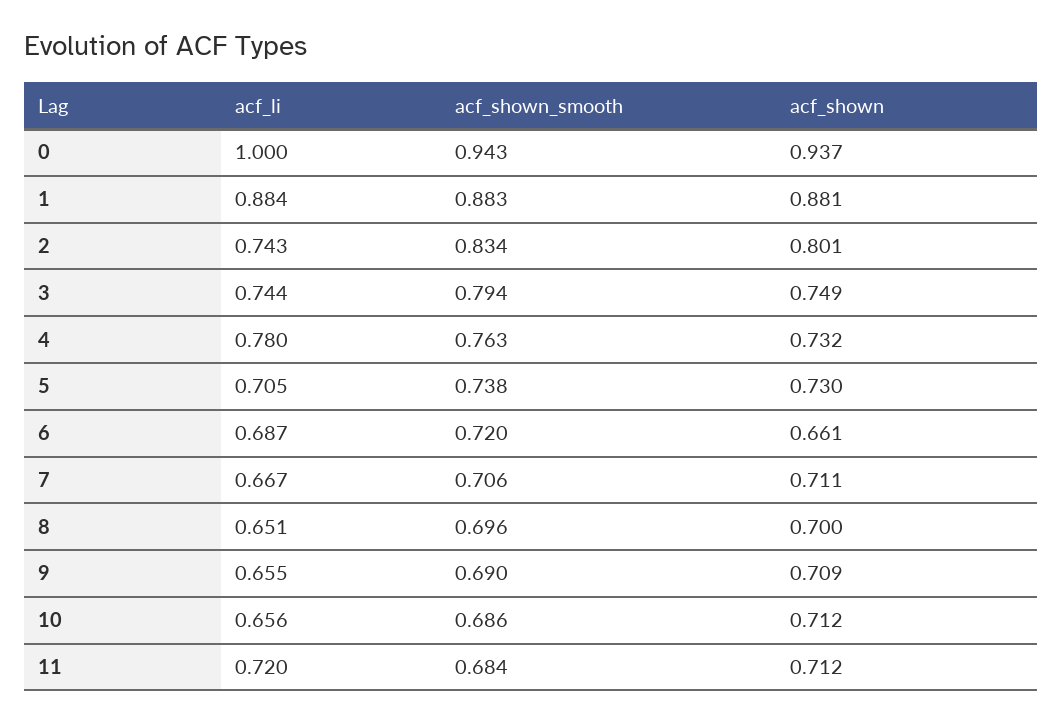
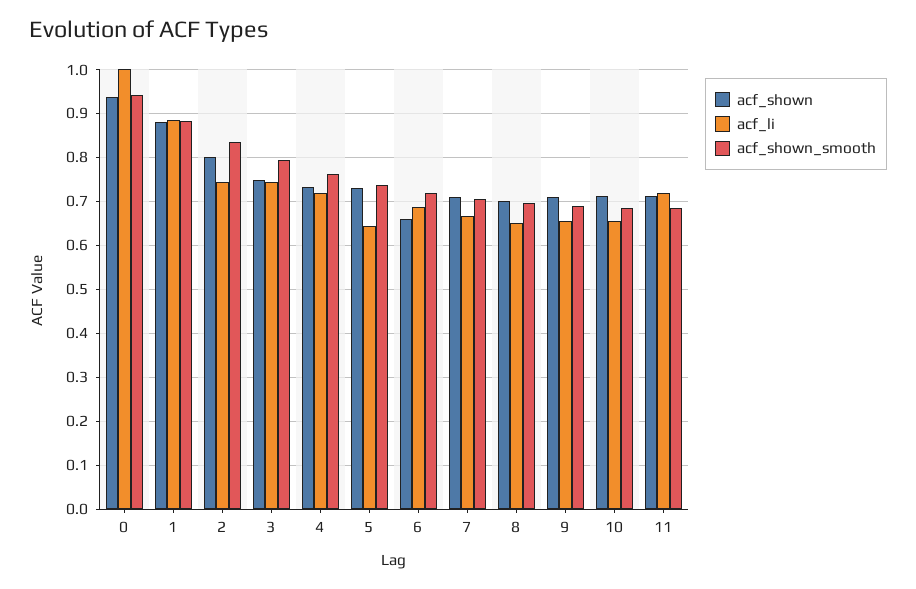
acf_li, 4: 0.78 -> 0.72
acf_li, 5: 0.705 -> 0.64

